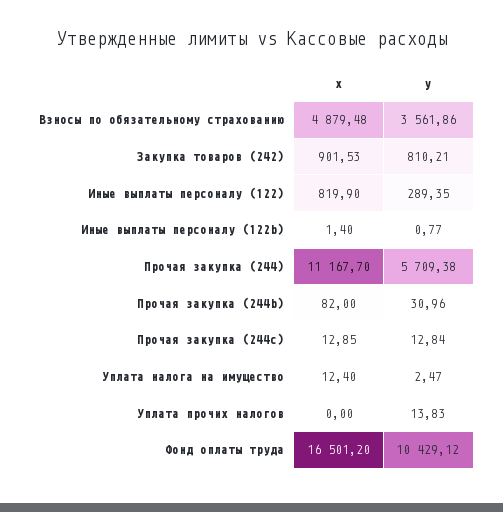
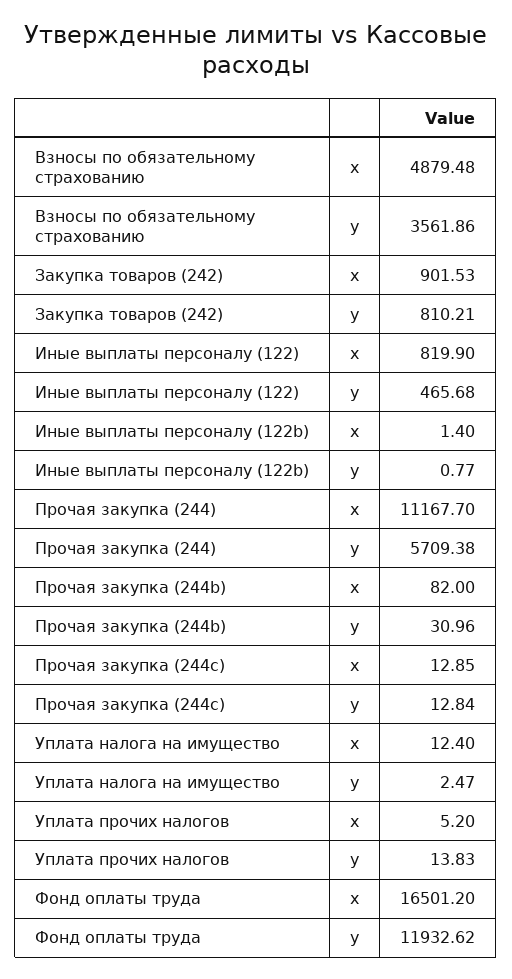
y, Иные выплаты персоналу (122): 289.35 -> 465.68
x, Уплата прочих налогов: 0 -> 5.2
y, Фонд оплаты труда: 10429.12 -> 11932.62

